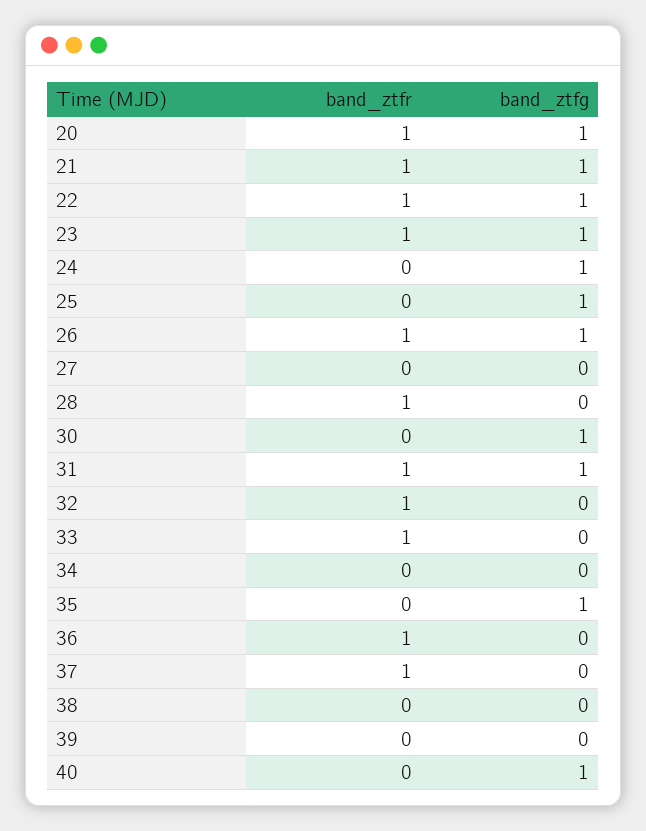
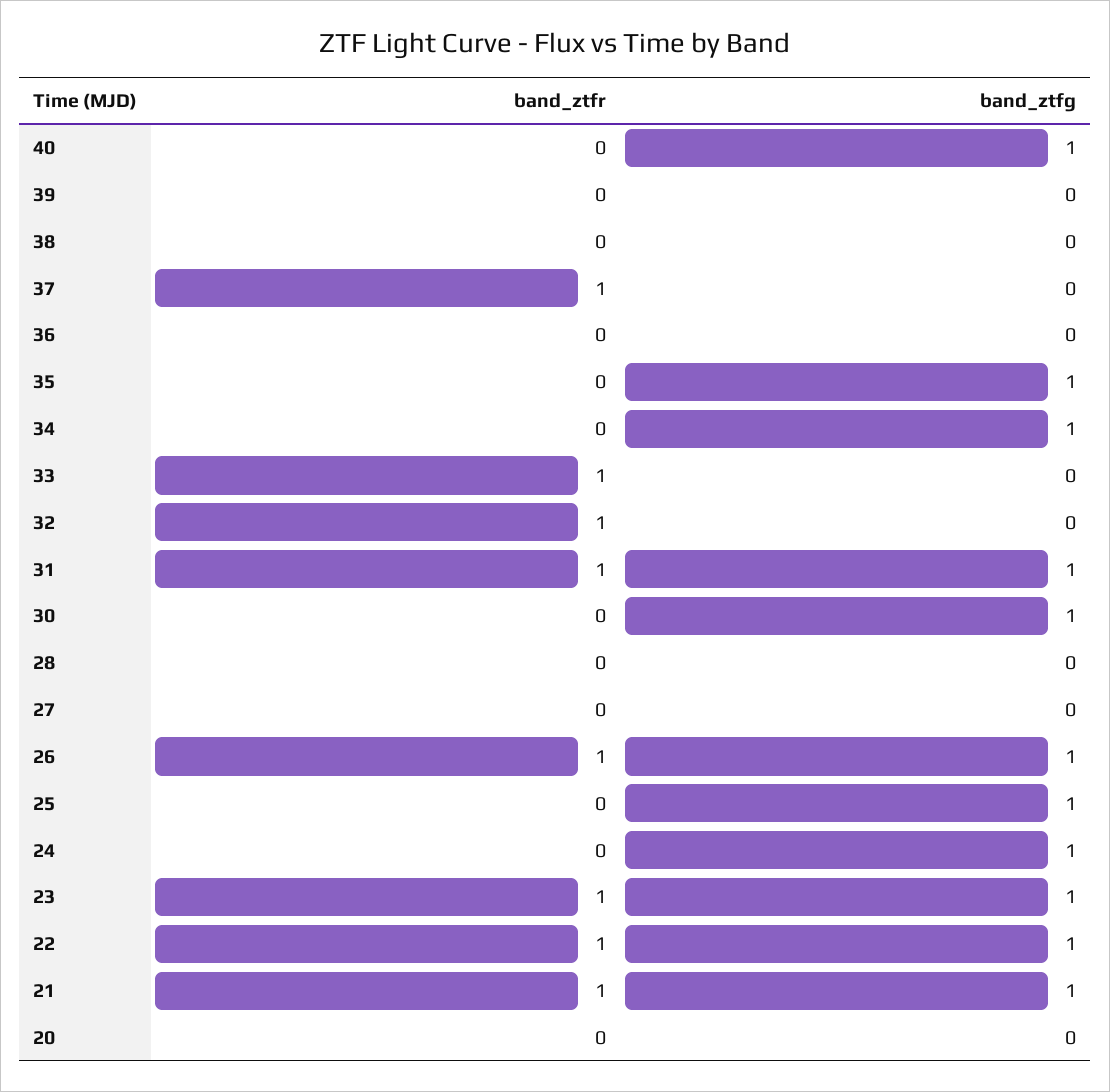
band_ztfr, 20: 1 -> 0
band_ztfg, 20: 1 -> 0
band_ztfr, 28: 1 -> 0
band_ztfg, 34: 0 -> 1
band_ztfr, 36: 1 -> 0

